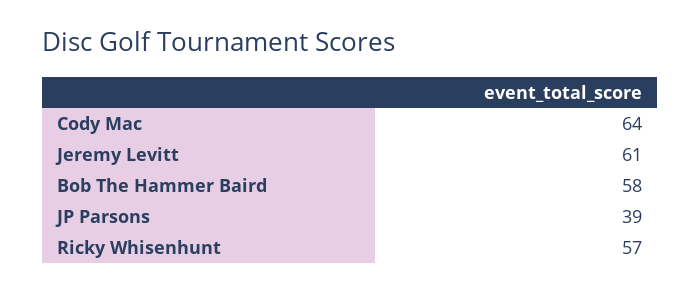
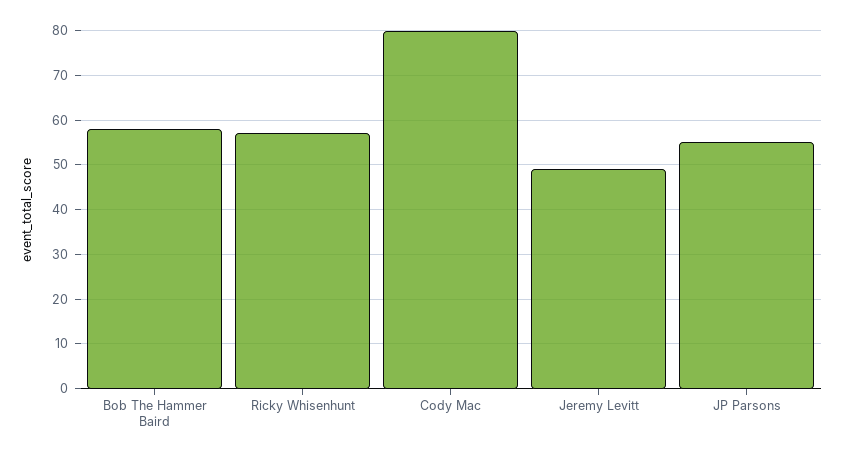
Cody Mac: 64 -> 80
Jeremy Levitt: 61 -> 50
JP Parsons: 39 -> 55

